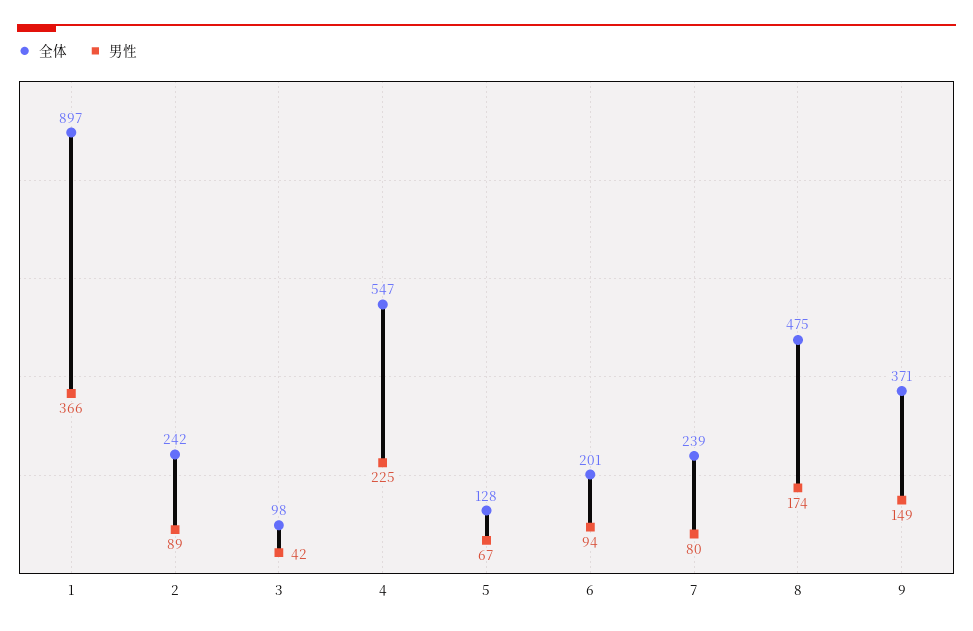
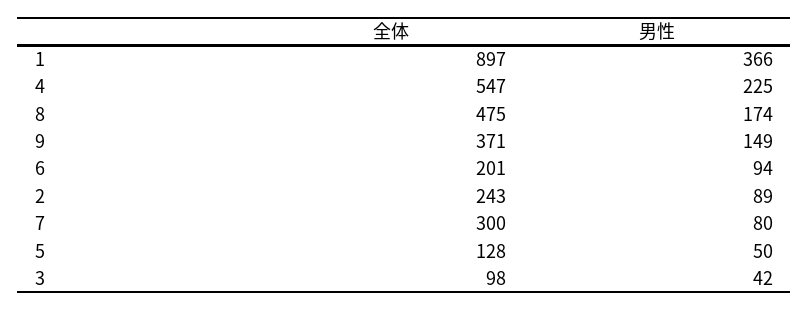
全体, 2: 242 -> 243
男性, 5: 67 -> 50
全体, 7: 239 -> 300

